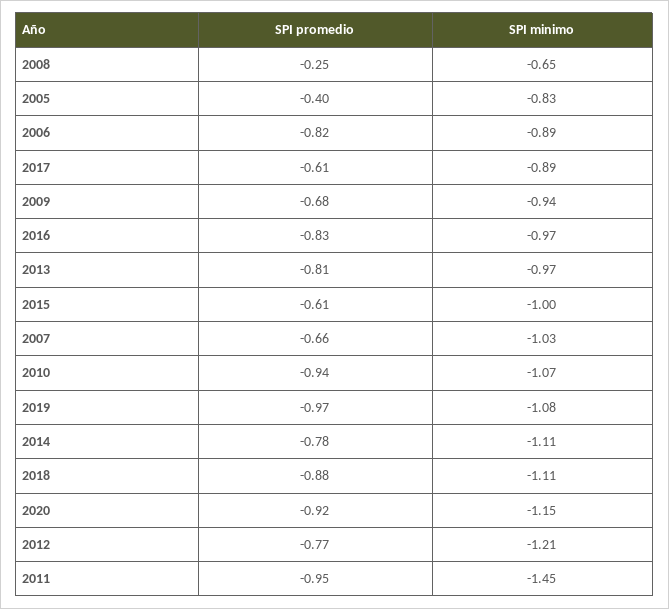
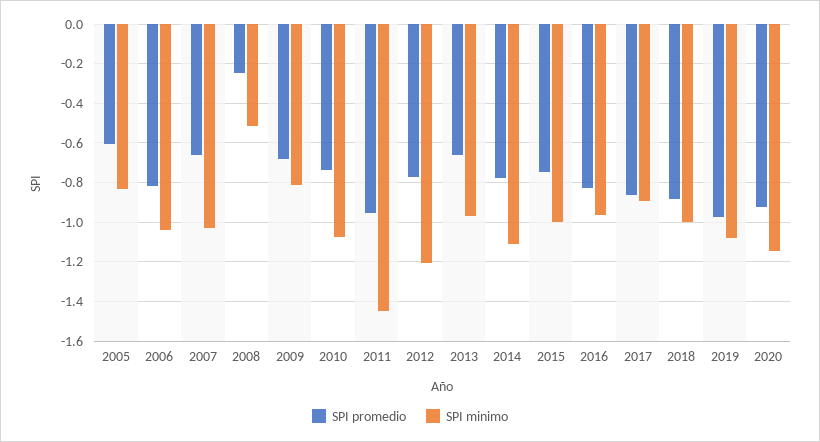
SPI minimo, 2008: -0.65 -> -0.5
SPI promedio, 2005: -0.4 -> -0.6
SPI minimo, 2006: -0.89 -> -1.05
SPI promedio, 2017: -0.61 -> -0.85
SPI minimo, 2009: -0.94 -> -0.8
SPI promedio, 2013: -0.81 -> -0.65
SPI promedio, 2015: -0.61 -> -0.75
SPI promedio, 2010: -0.94 -> -0.75
SPI minimo, 2018: -1.11 -> -1

